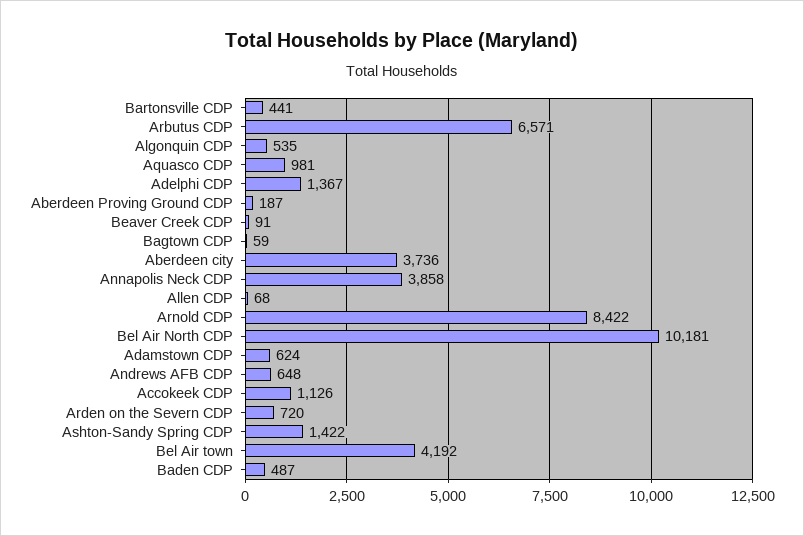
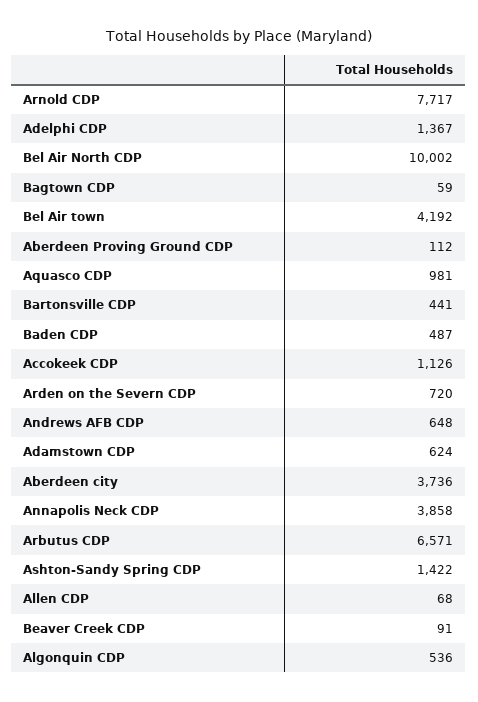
Algonquin CDP: 535 -> 536
Aberdeen Proving Ground CDP: 187 -> 112
Arnold CDP: 8422 -> 7717
Bel Air North CDP: 10181 -> 10002

